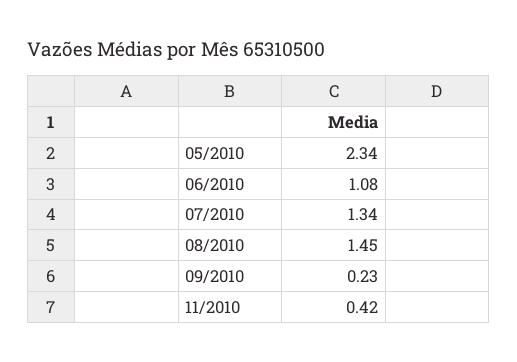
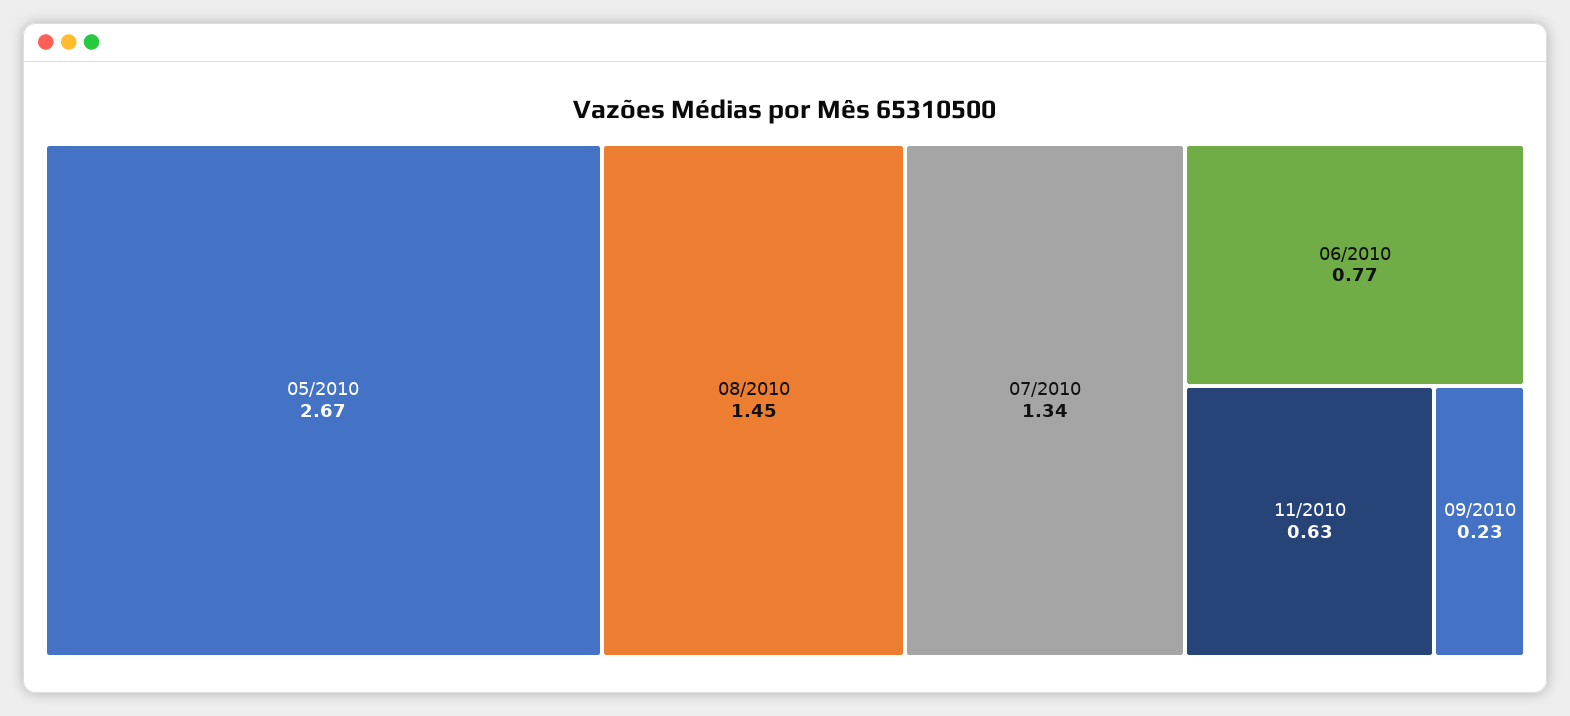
05/2010: 2.34 -> 2.67
06/2010: 1.08 -> 0.77
11/2010: 0.42 -> 0.63

